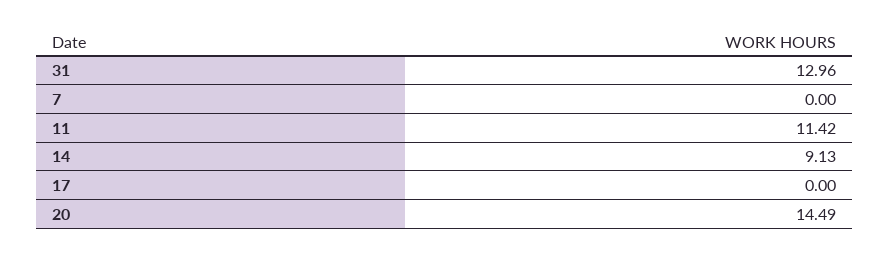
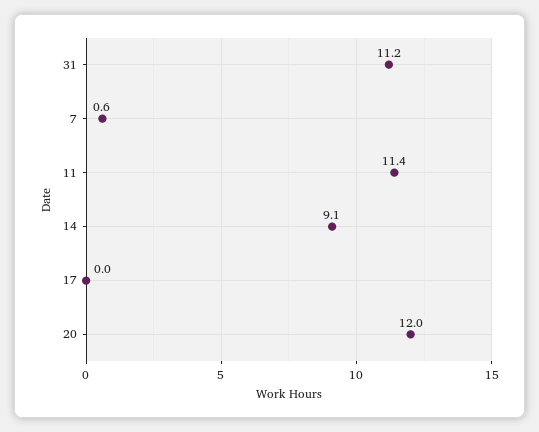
31: 12.96 -> 11.2
7: 0 -> 0.6
20: 14.49 -> 12

